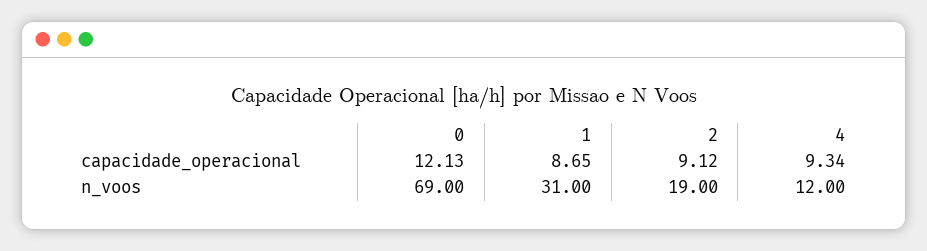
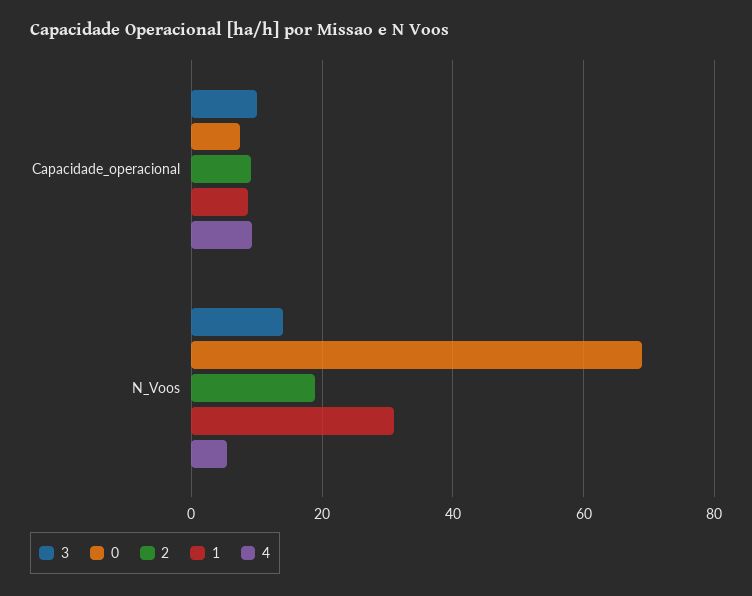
0, capacidade_operacional: 12.13 -> 8
4, n_voos: 12 -> 6
3, capacidade_operacional: none -> 10
3, n_voos: none -> 14

